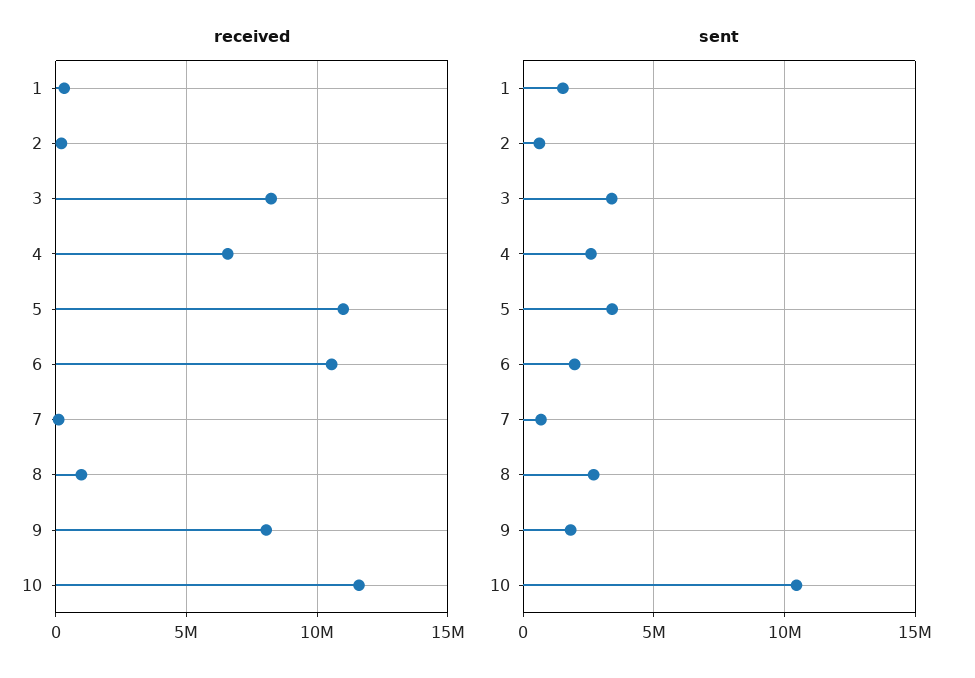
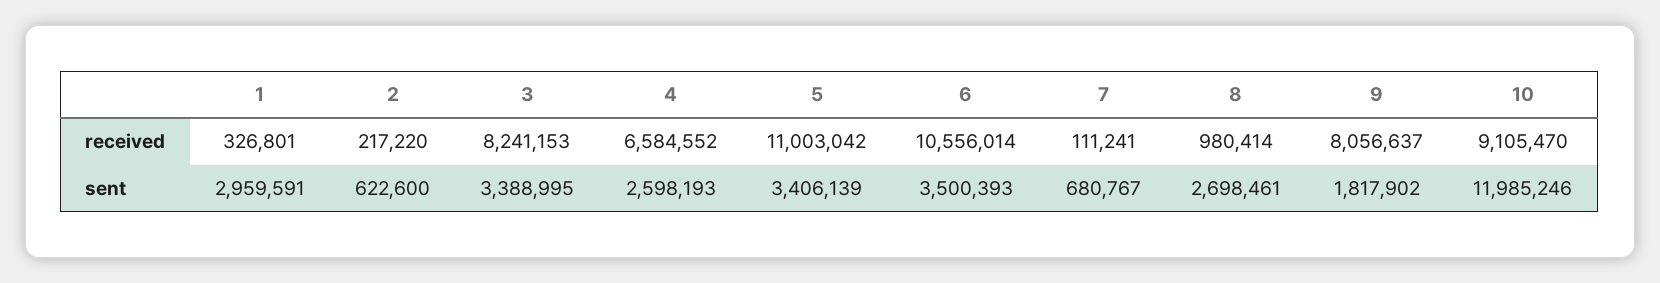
received, 10: 11500000 -> 9105470
sent, 1: 1500000 -> 2959591
sent, 6: 2000000 -> 3500393
sent, 10: 10500000 -> 11985246

